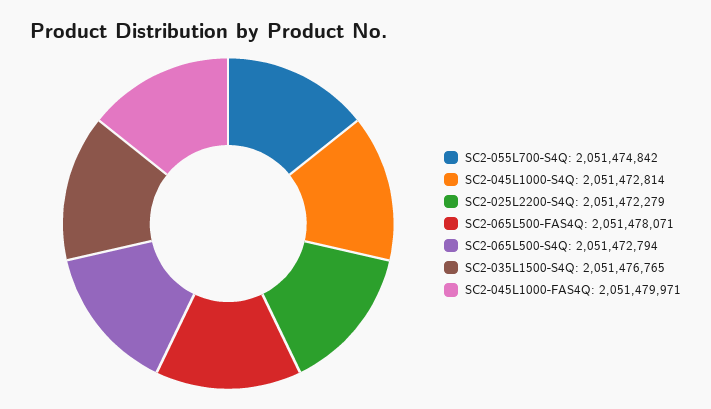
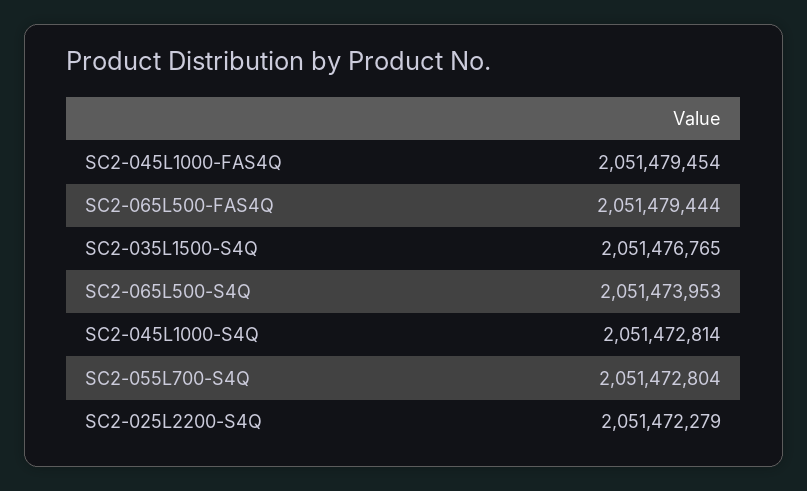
SC2-055L700-S4Q: 2051474842 -> 2051472804
SC2-065L500-FAS4Q: 2051478071 -> 2051479444
SC2-065L500-S4Q: 2051472794 -> 2051473953
SC2-045L1000-FAS4Q: 2051479971 -> 2051479454

